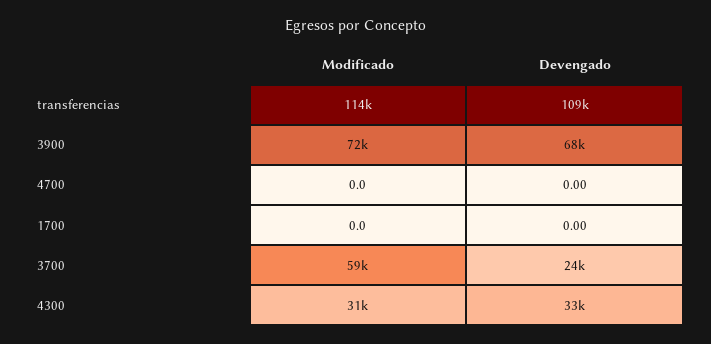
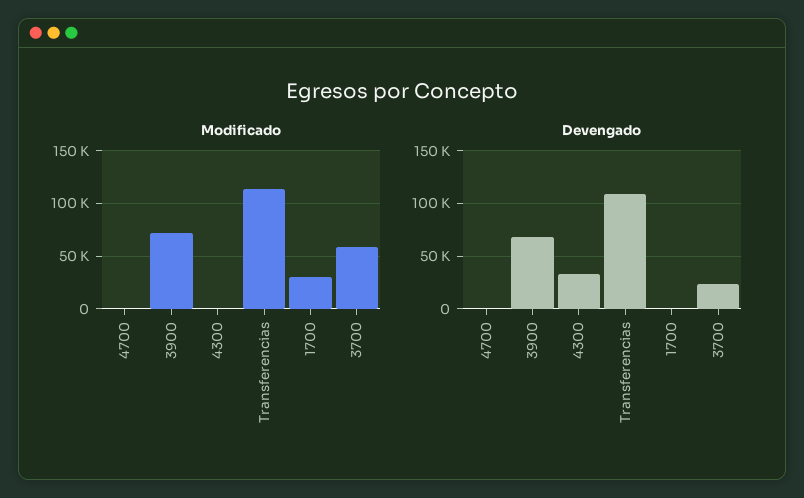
Modificado, 1700: 0 -> 30000
Modificado, 4300: 31000 -> 0

